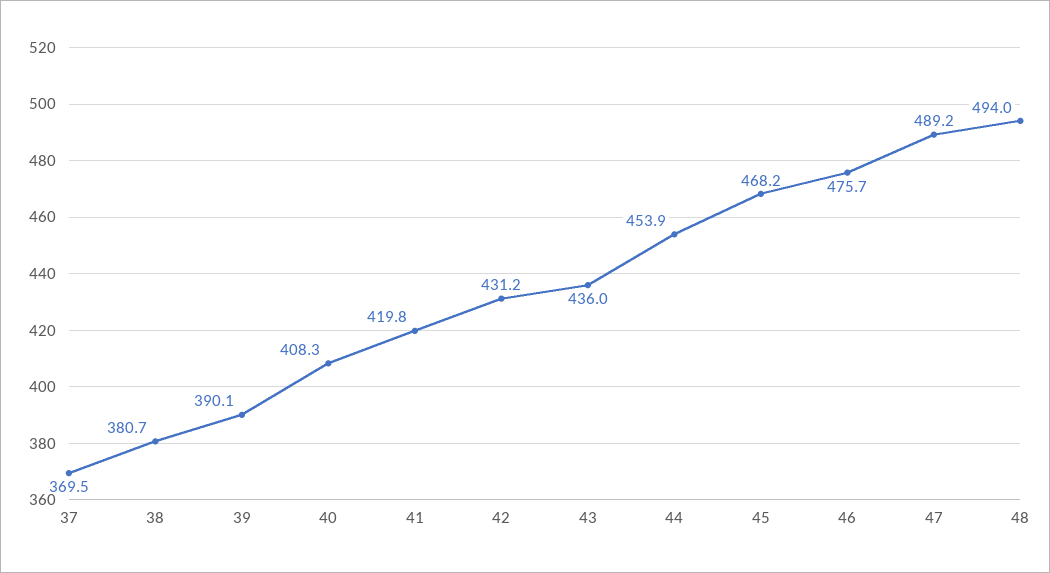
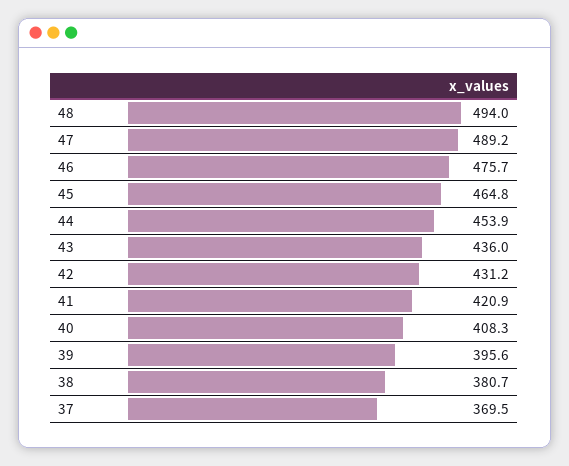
39: 390.1 -> 395.6
41: 419.8 -> 420.9
45: 468.2 -> 464.8

